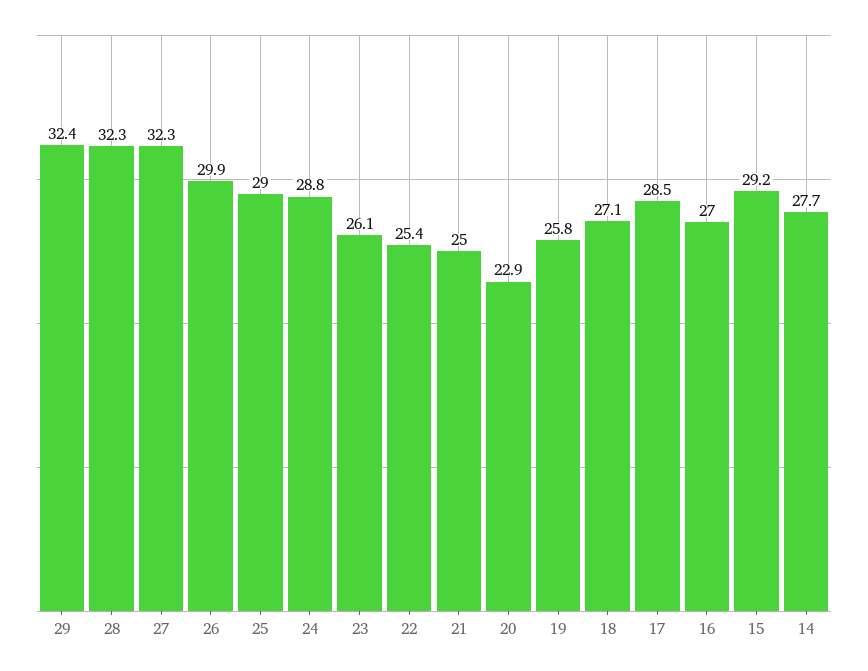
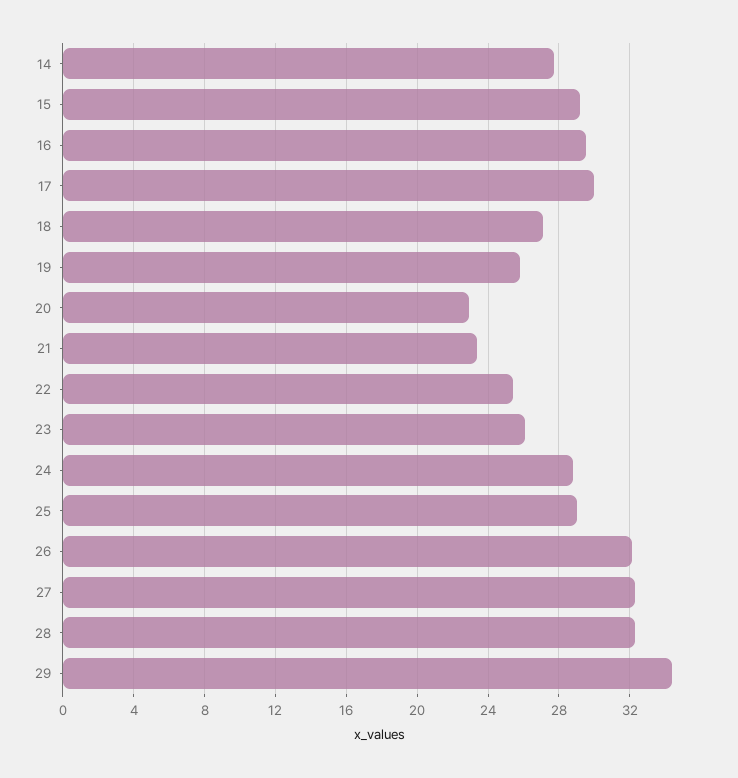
29: 32.4 -> 34.5
26: 29.9 -> 32
21: 25 -> 23.5
17: 28.5 -> 30
16: 27 -> 29.5

